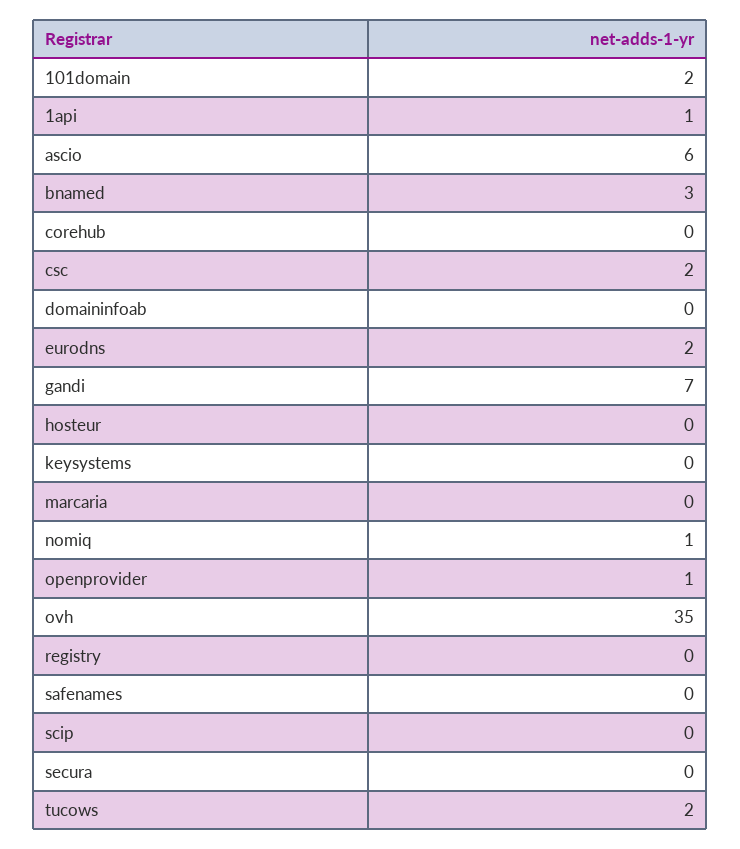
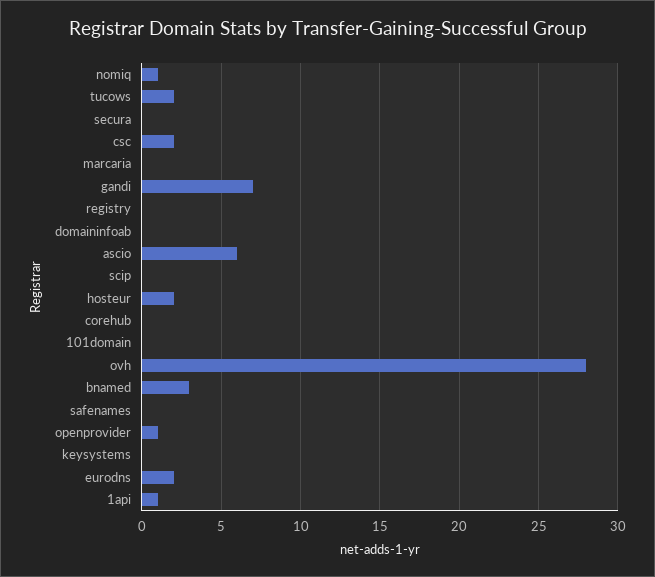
101domain: 2 -> 0
hosteur: 0 -> 2
ovh: 35 -> 28

